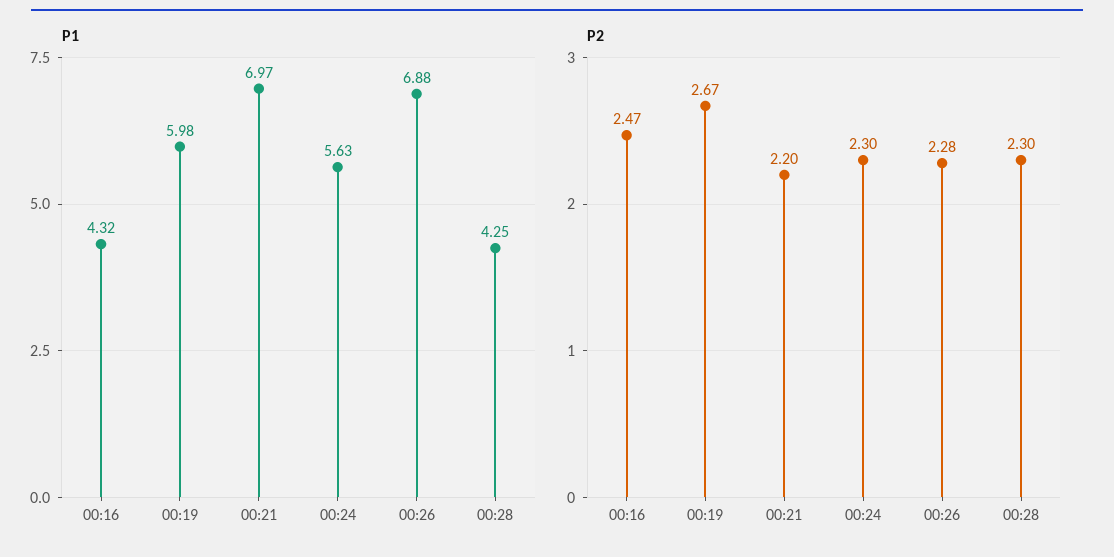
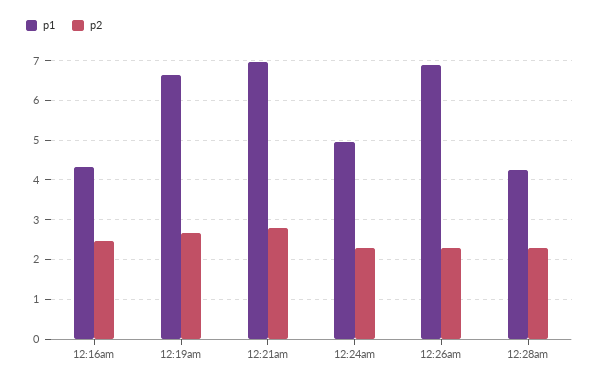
P1, 00:19: 5.98 -> 6.6
P1, 00:24: 5.63 -> 5
P2, 00:21: 2.2 -> 2.8

